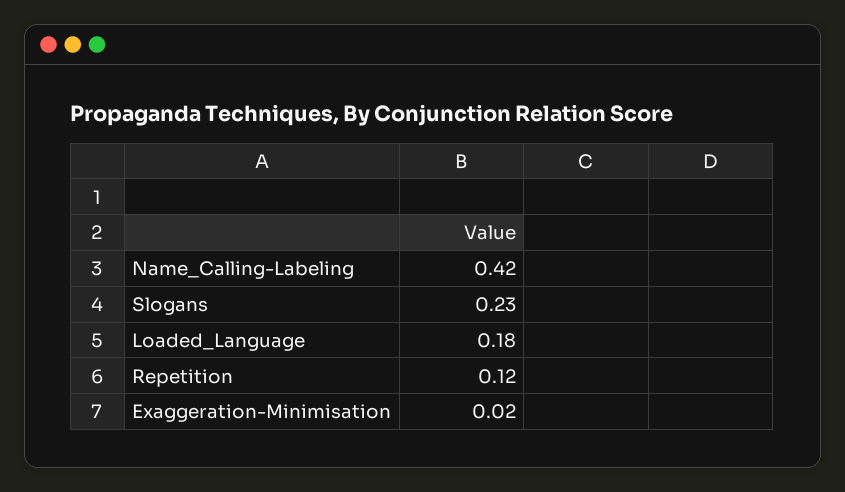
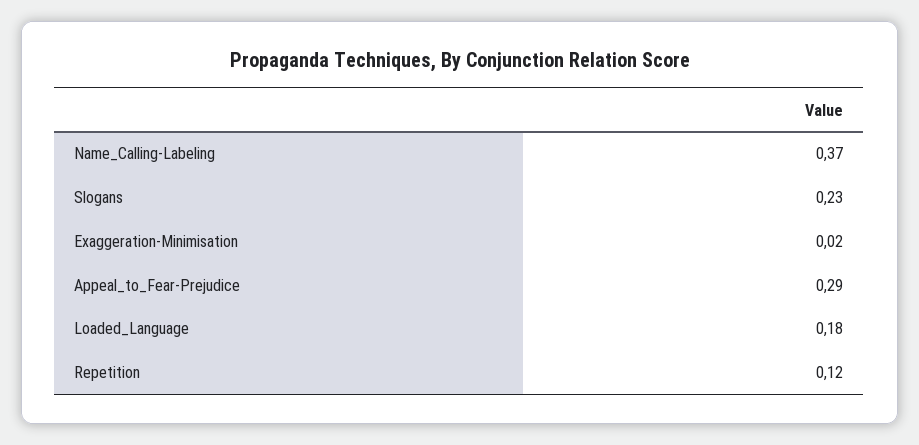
Name_Calling-Labeling: 0.42 -> 0.37
Appeal_to_Fear-Prejudice: none -> 0.29

